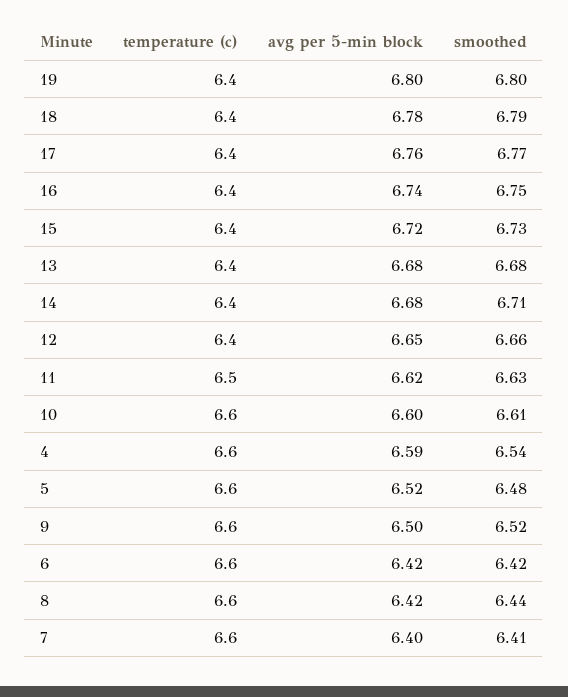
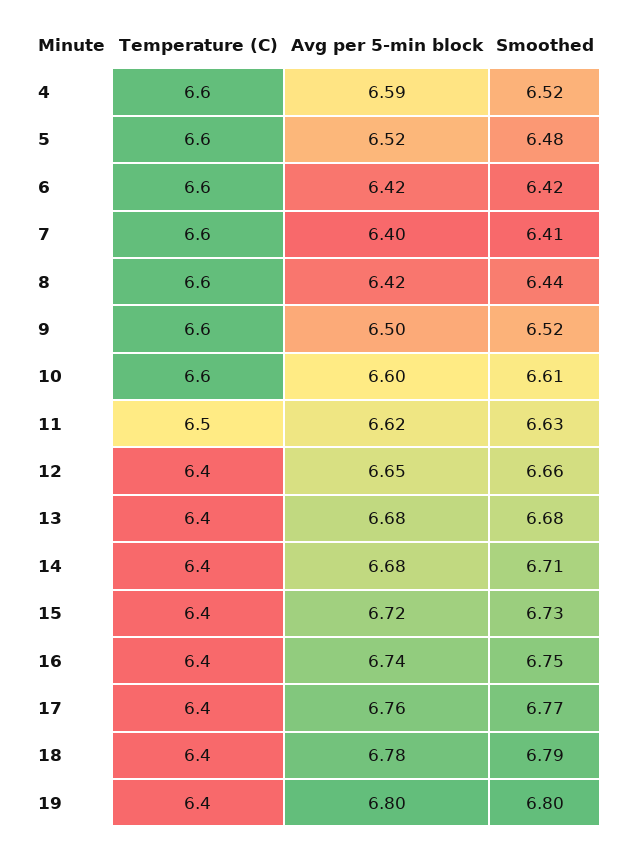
smoothed, 4: 6.54 -> 6.52

